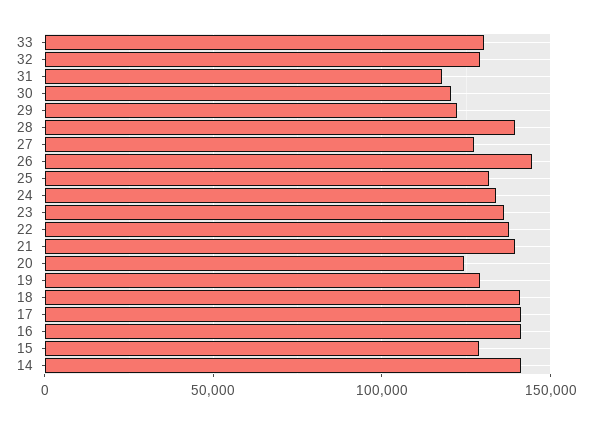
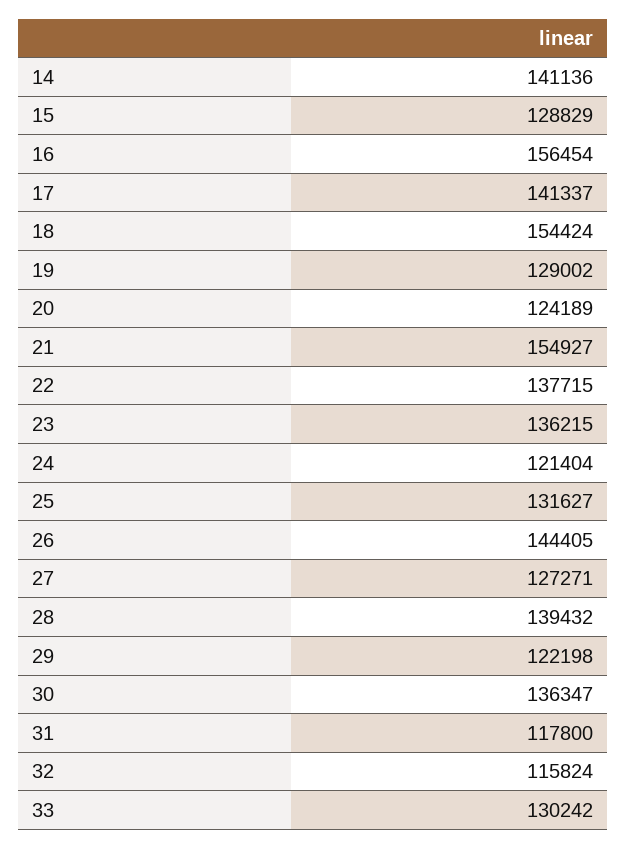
32: 130000 -> 115824
30: 120000 -> 136347
24: 135000 -> 121404
21: 140000 -> 154927
18: 140000 -> 154424
16: 140000 -> 156454

